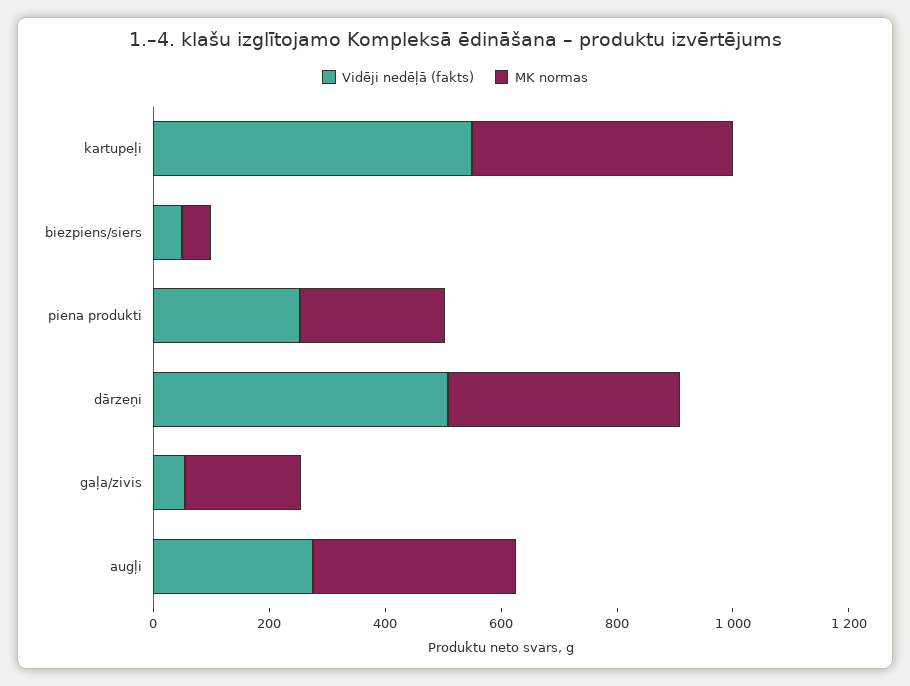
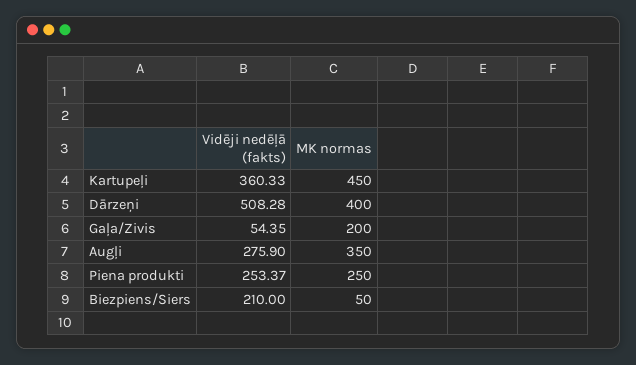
Vidēji nedēļā (fakts), kartupeļi: 550 -> 360.33
Vidēji nedēļā (fakts), biezpiens/siers: 50 -> 210

